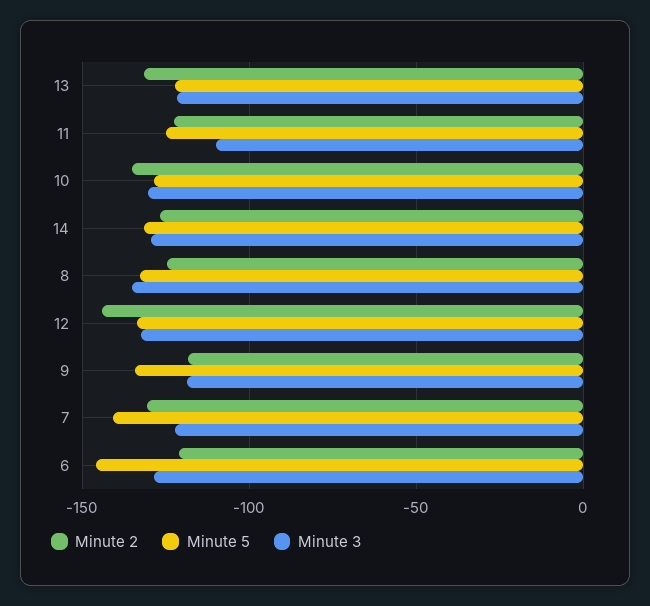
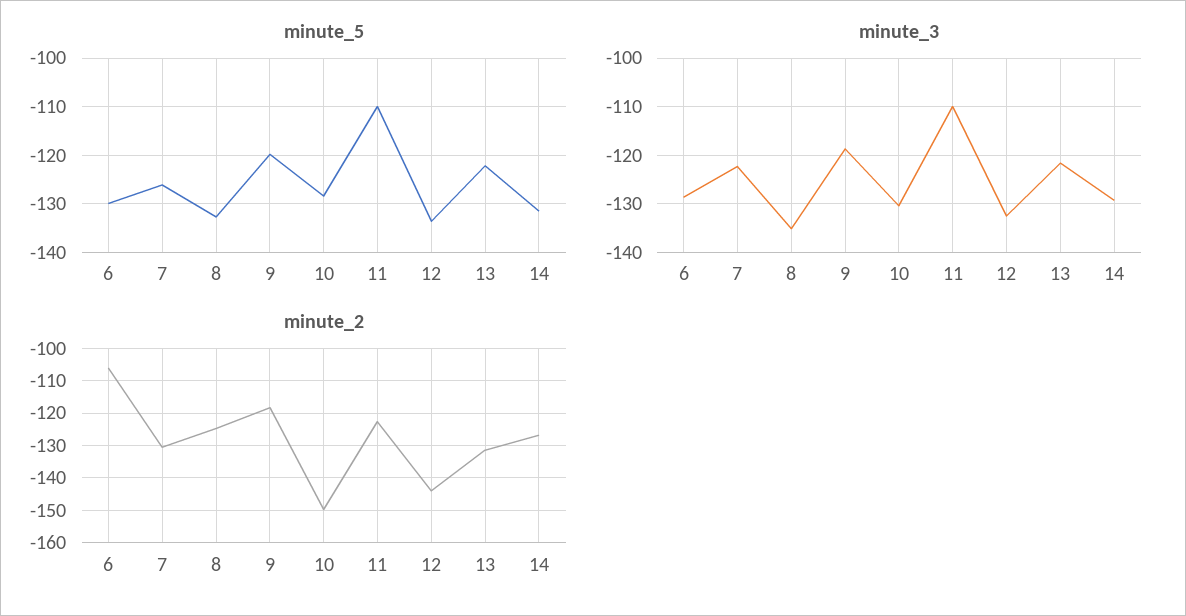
Minute 5, 11: -125 -> -110
Minute 2, 10: -135 -> -150
Minute 5, 9: -135 -> -120
Minute 5, 7: -140 -> -126
Minute 2, 6: -120 -> -106
Minute 5, 6: -145 -> -130

